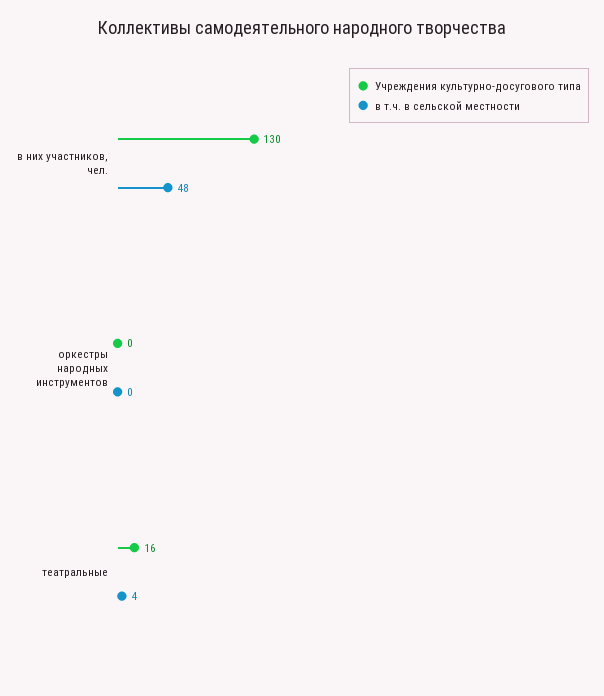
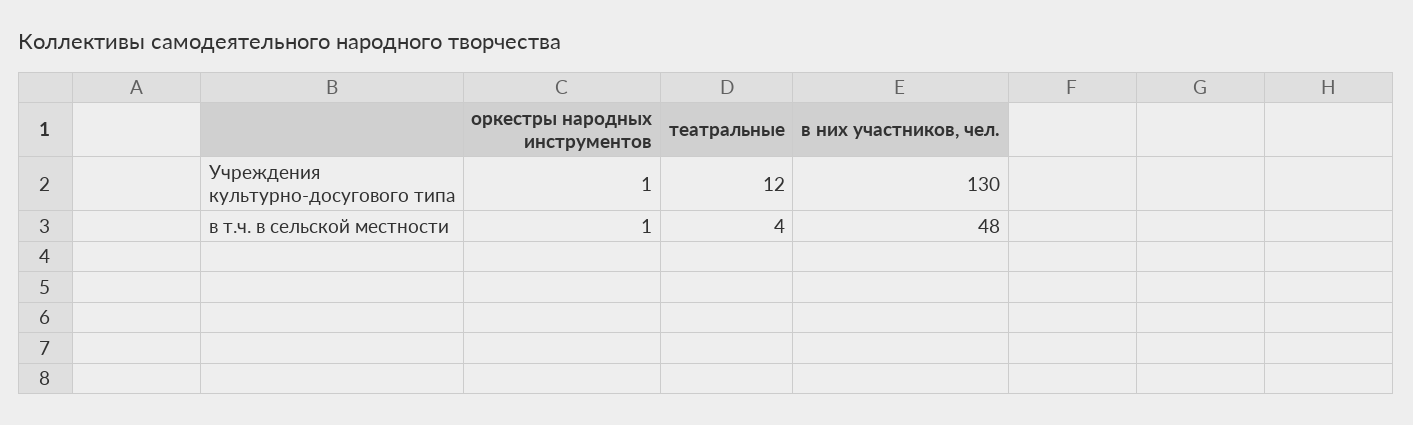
Учреждения культурно-досугового типа, оркестры народных инструментов: 0 -> 1
в т.ч. в сельской местности, оркестры народных инструментов: 0 -> 1
Учреждения культурно-досугового типа, театральные: 16 -> 12

